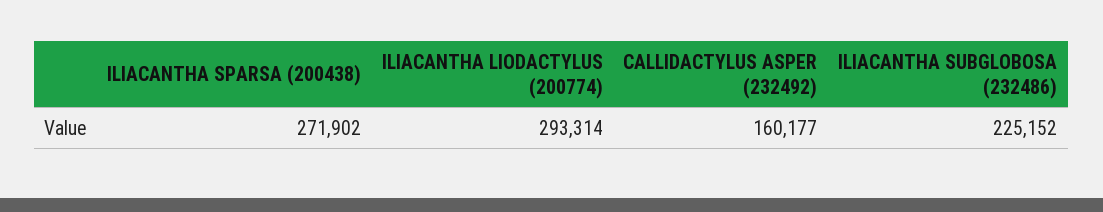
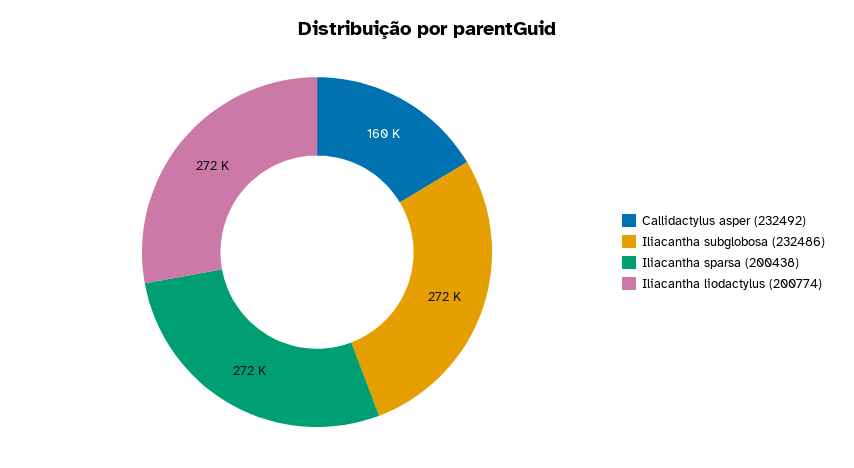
ILIACANTHA LIODACTYLUS (200774): 293314 -> 272000
ILIACANTHA SUBGLOBOSA (232486): 225152 -> 272000

